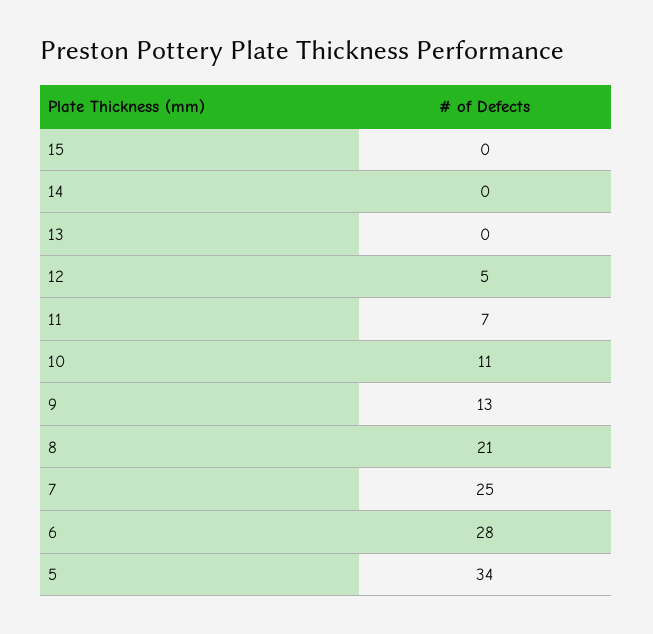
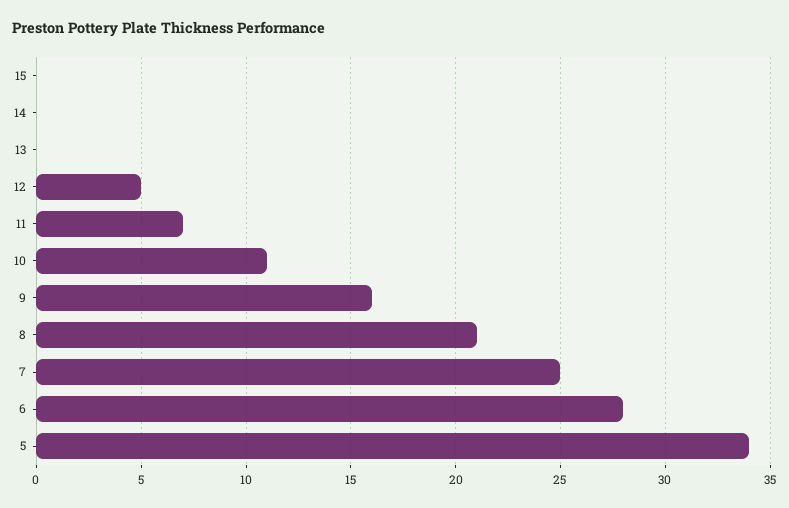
9: 13 -> 16

